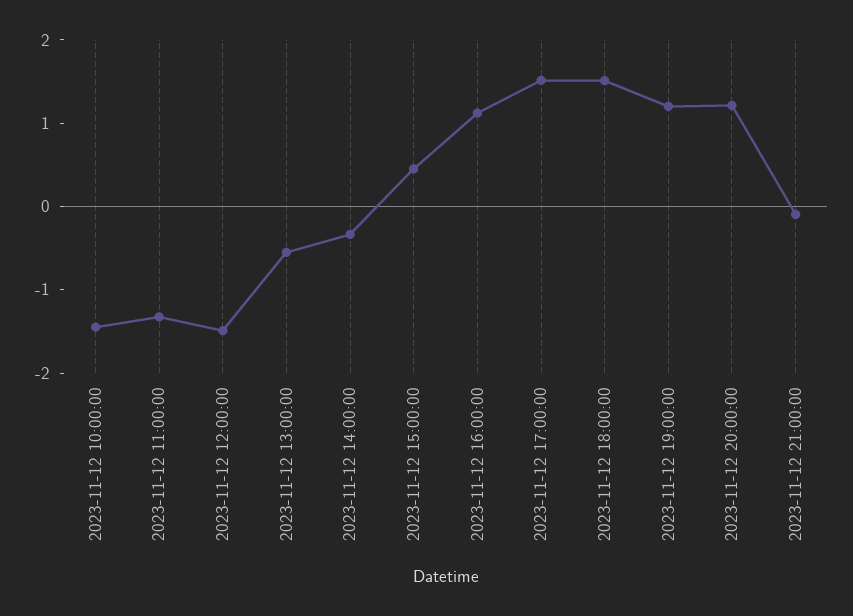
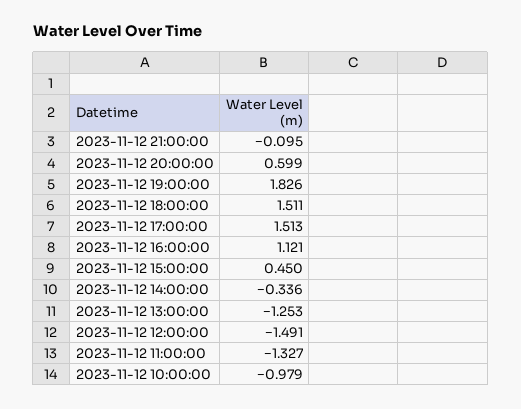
2023-11-12 10:00:00: -1.4 -> -0.979
2023-11-12 13:00:00: -0.6 -> -1.253
2023-11-12 19:00:00: 1.2 -> 1.826
2023-11-12 20:00:00: 1.2 -> 0.599

